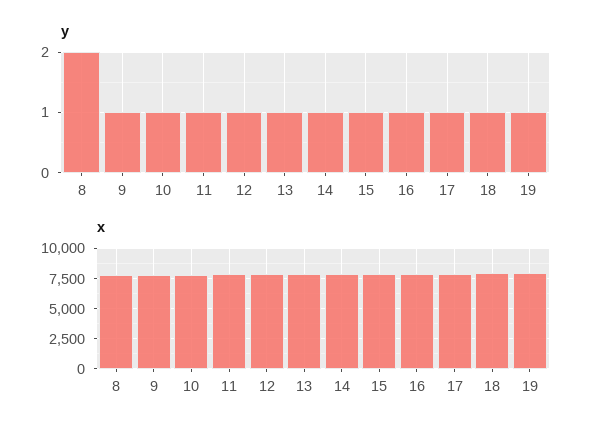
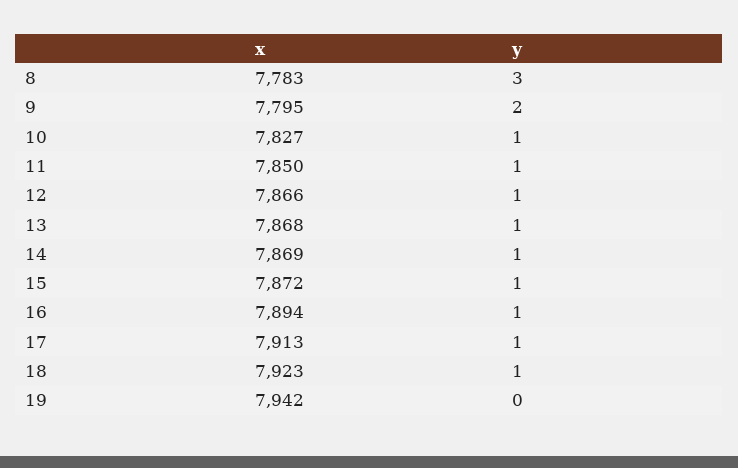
y, 8: 2 -> 3
y, 9: 1 -> 2
y, 19: 1 -> 0

